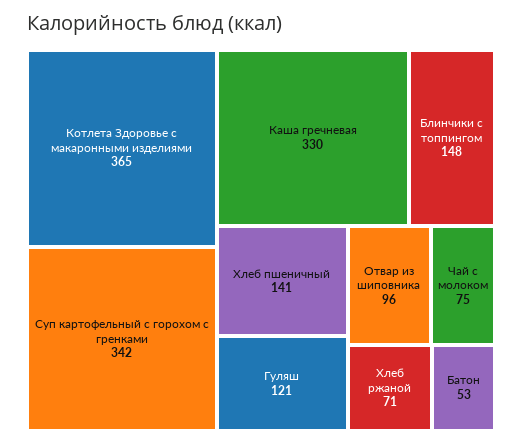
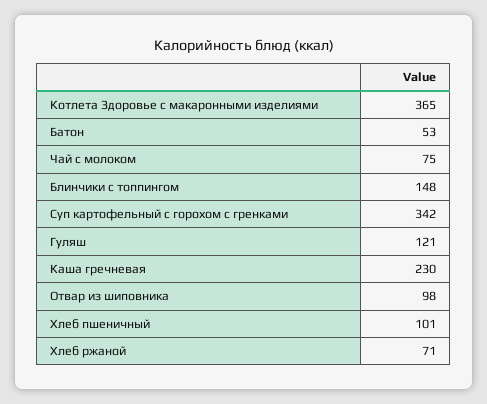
Каша гречневая: 330 -> 230
Хлеб пшеничный: 141 -> 101
Отвар из шиповника: 96 -> 98

